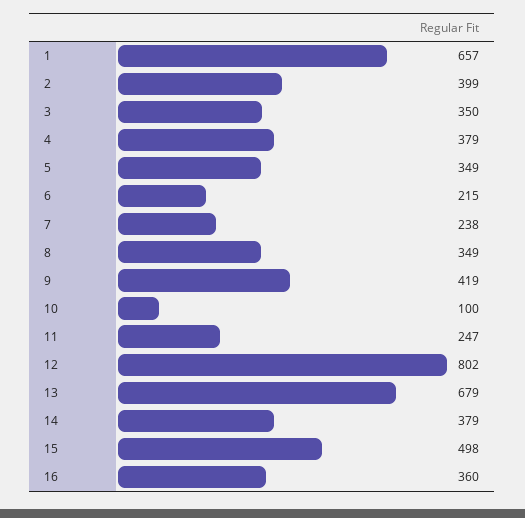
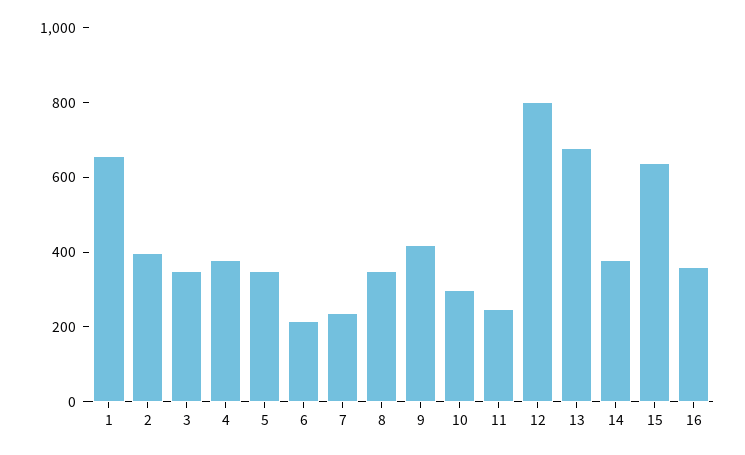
10: 100 -> 300
15: 498 -> 650

